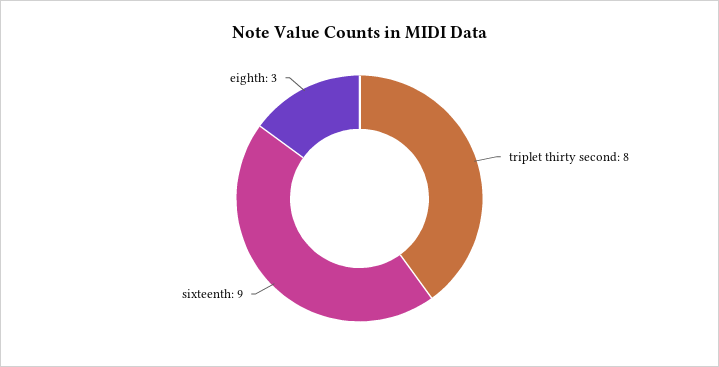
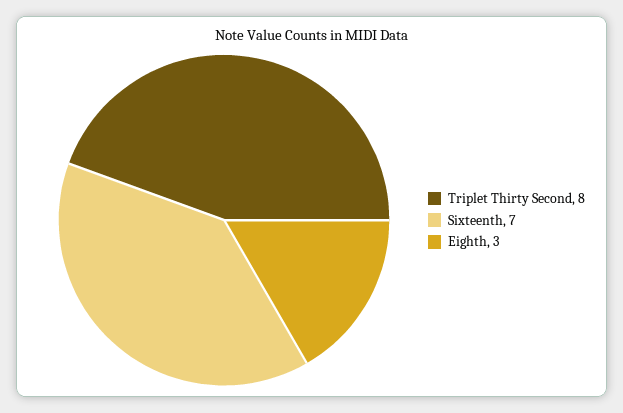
sixteenth: 9 -> 7

